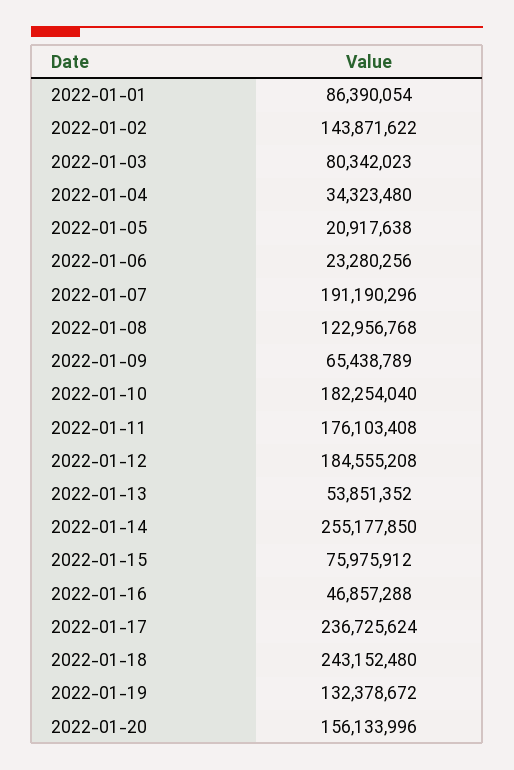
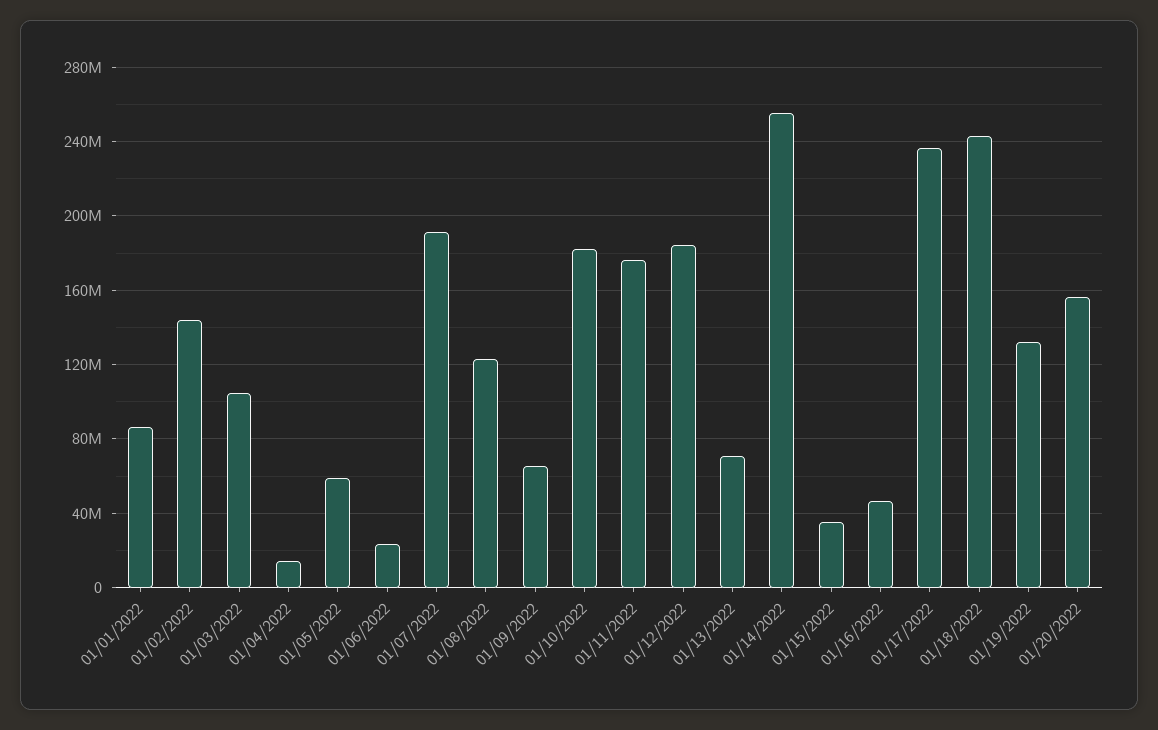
2022-01-03: 80342023 -> 105000000
2022-01-04: 34323480 -> 15000000
2022-01-05: 20917638 -> 60000000
2022-01-13: 53851352 -> 70000000
2022-01-15: 75975912 -> 35000000

